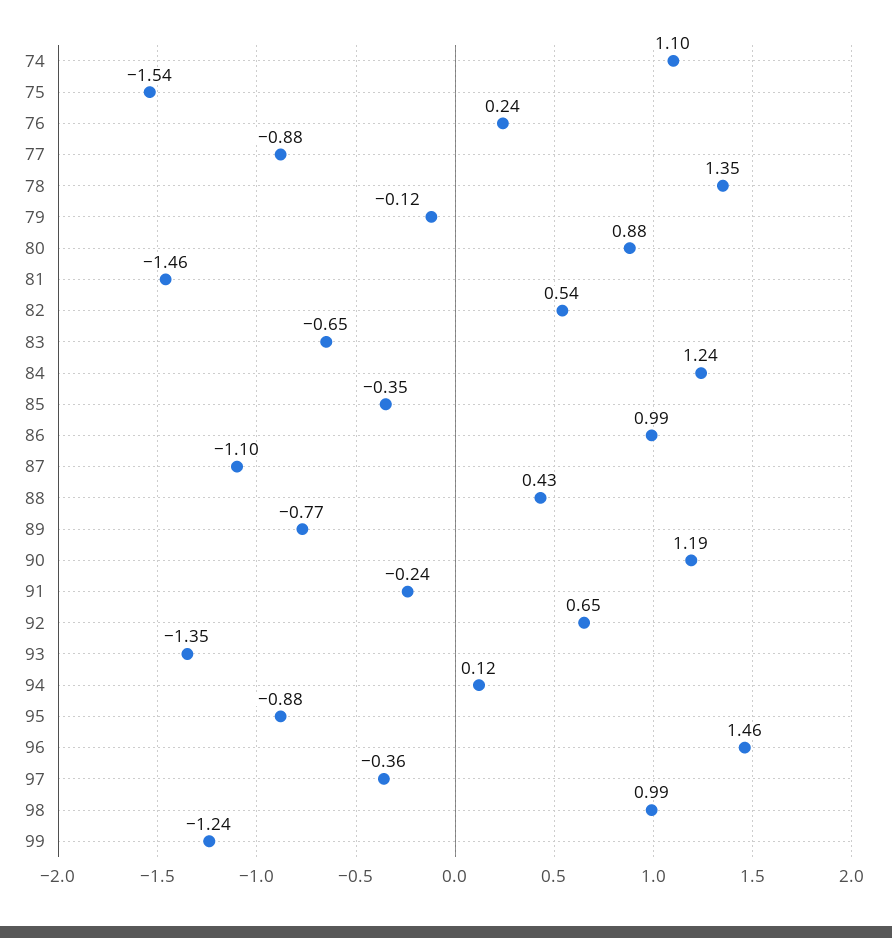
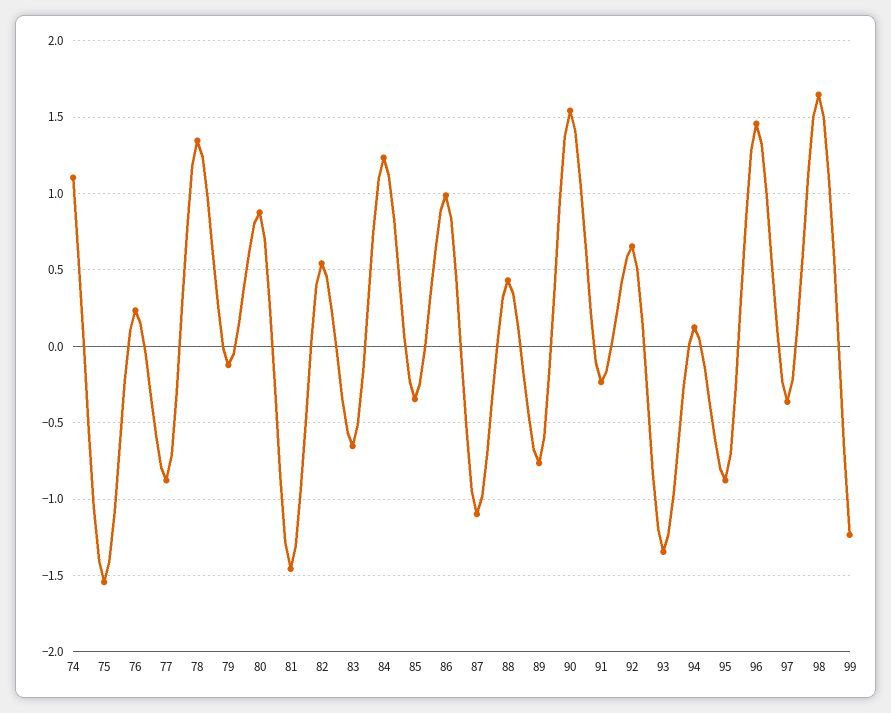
90: 1.19 -> 1.55
98: 0.99 -> 1.65

